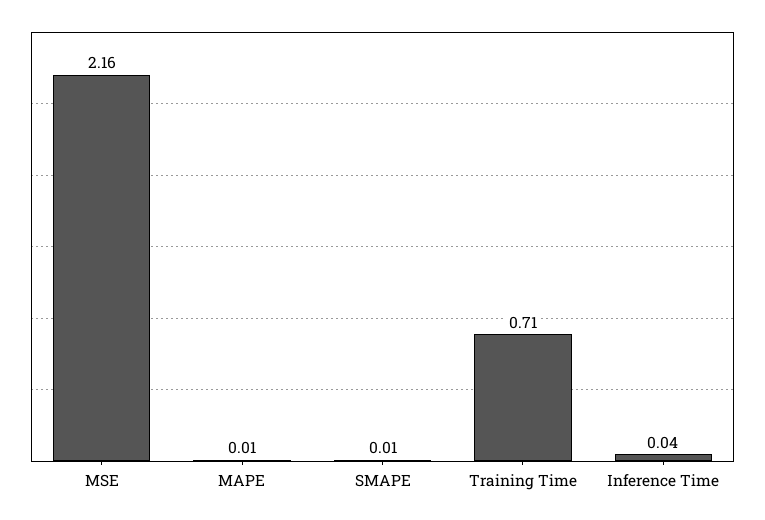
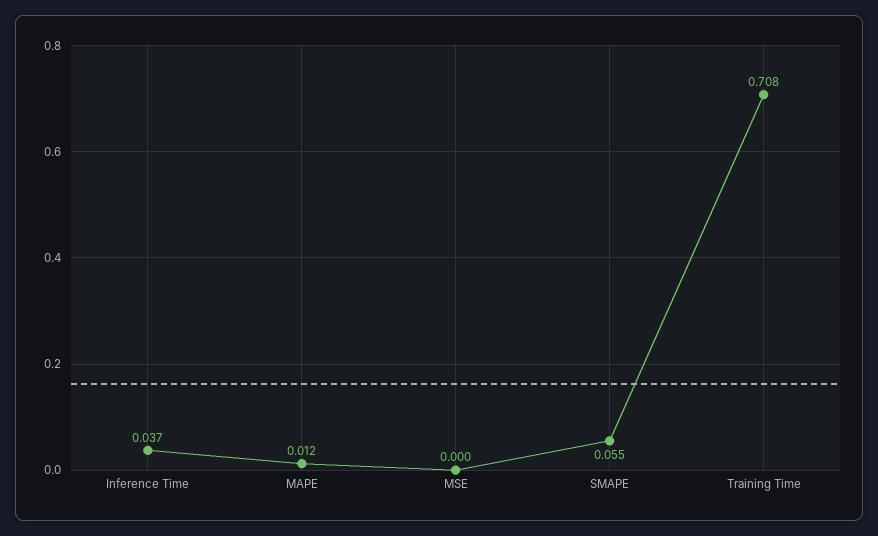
MSE: 2.16 -> 0
SMAPE: 0.01 -> 0.055

